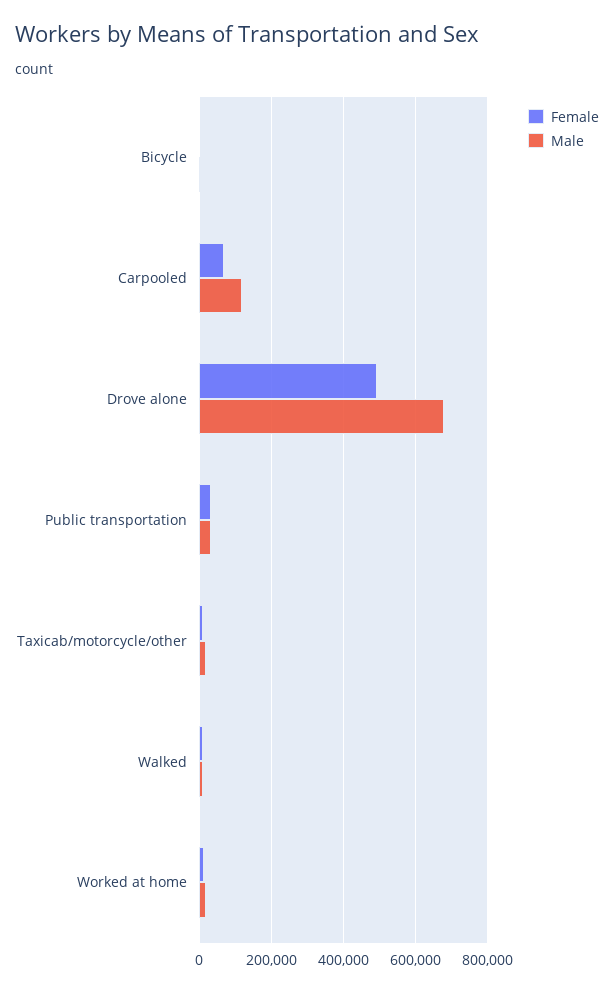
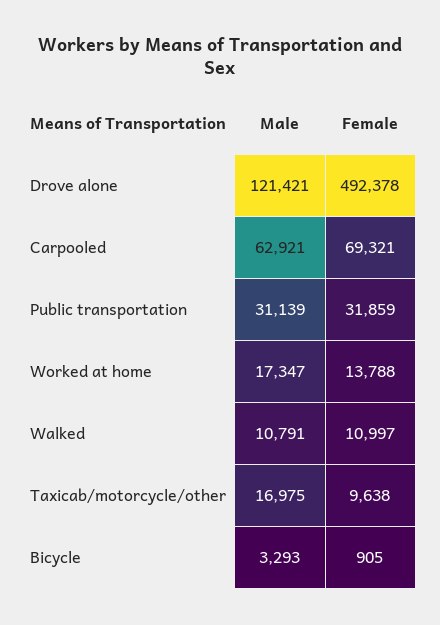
Male, Carpooled: 120000 -> 62921
Male, Drove alone: 680000 -> 121421

